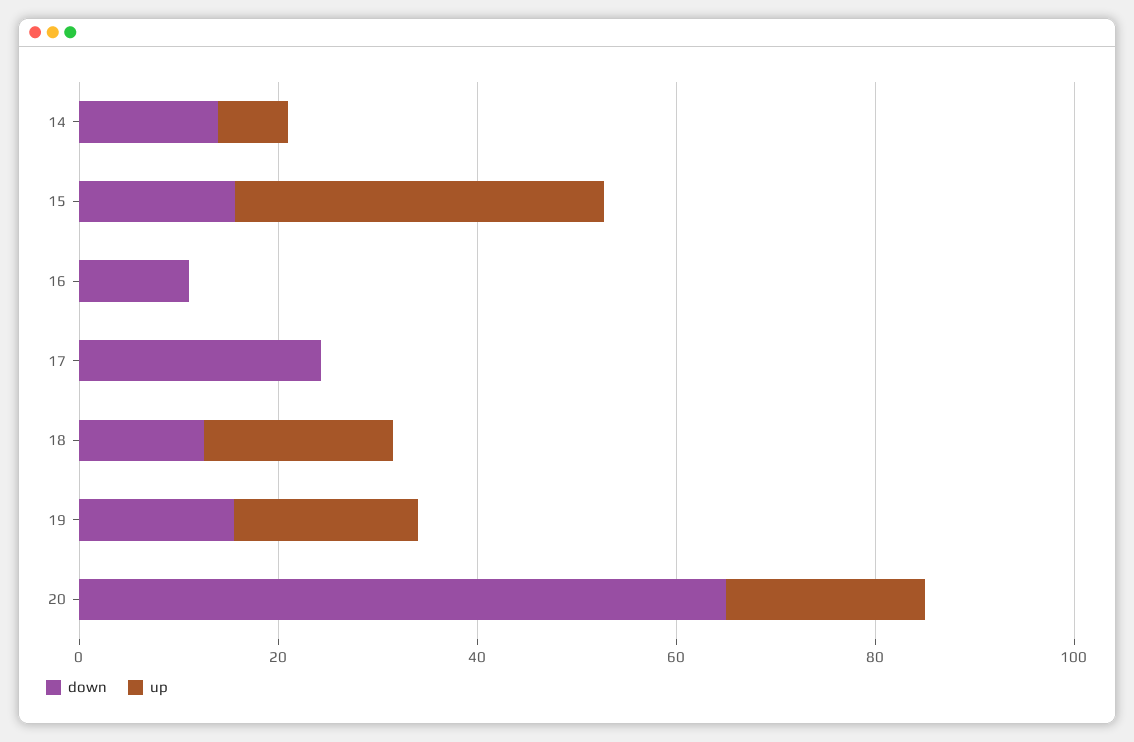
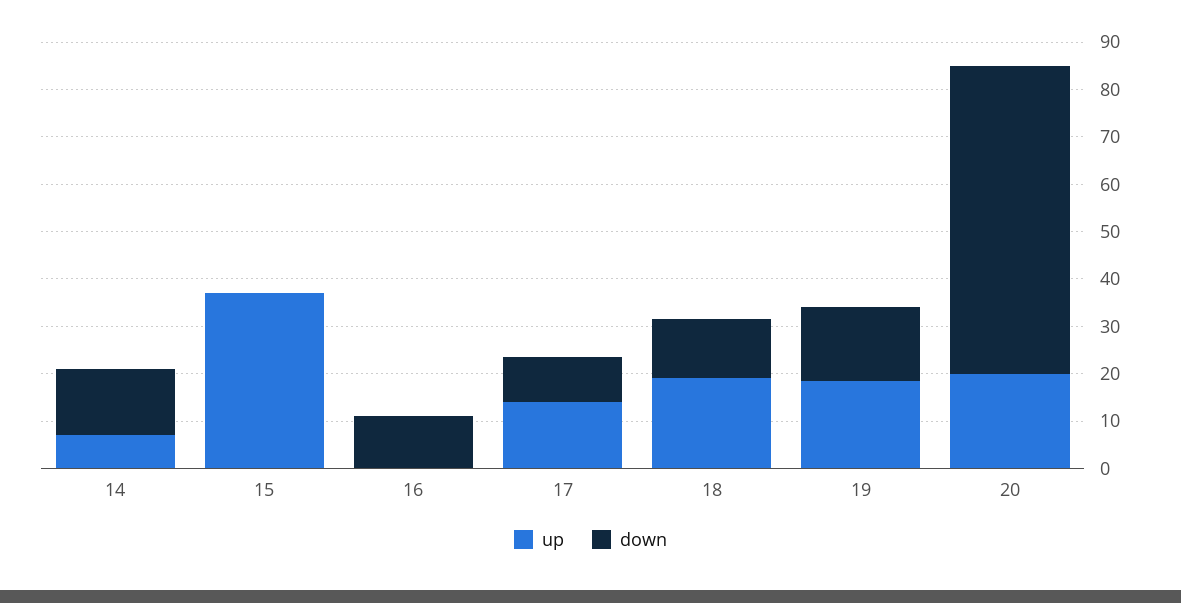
down, 15: 15 -> 0
down, 17: 25 -> 10
up, 17: 0 -> 14

